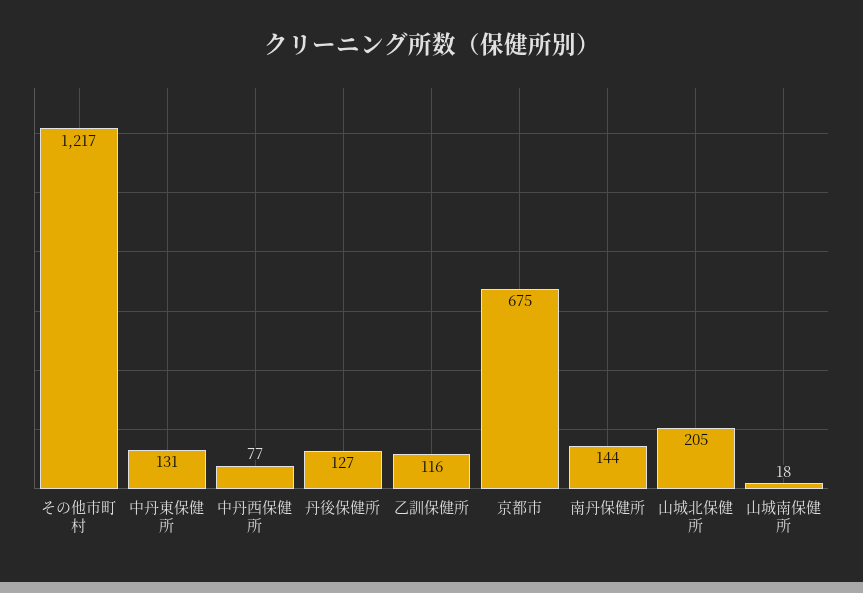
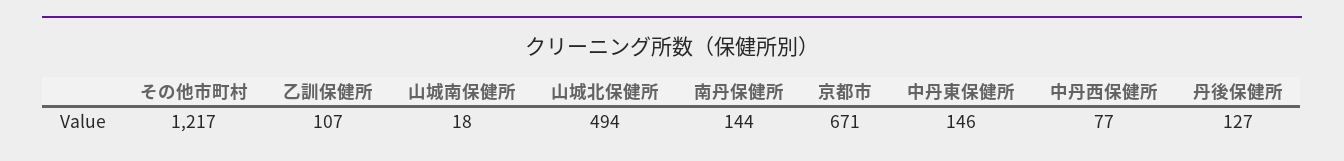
中丹東保健所: 131 -> 146
乙訓保健所: 116 -> 107
京都市: 675 -> 671
山城北保健所: 205 -> 494

